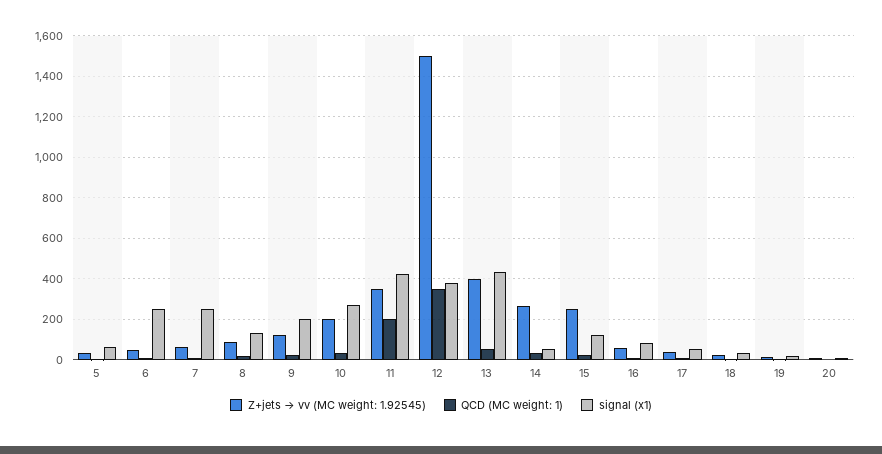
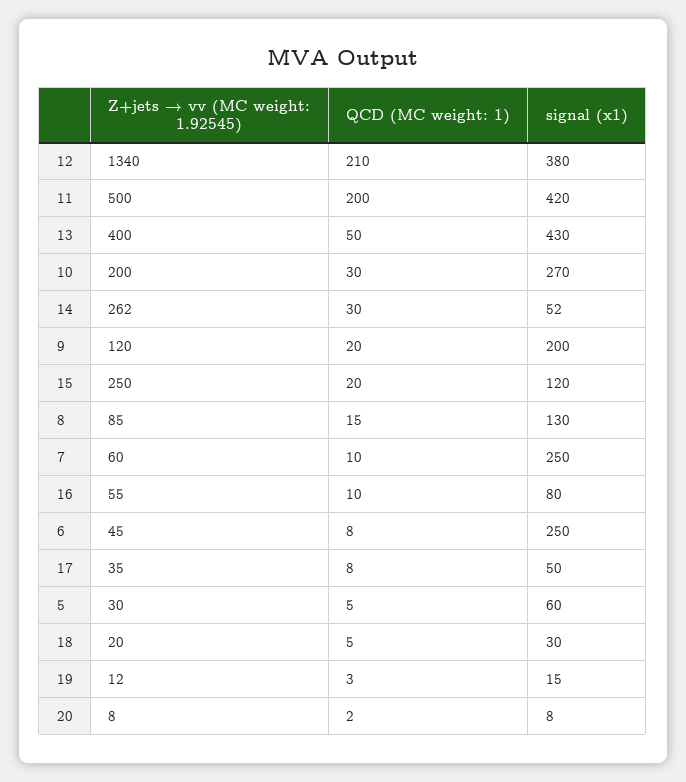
Z+jets → vv (MC weight: 1.92545), 11: 350 -> 500
Z+jets → vv (MC weight: 1.92545), 12: 1500 -> 1340
QCD (MC weight: 1), 12: 350 -> 210

